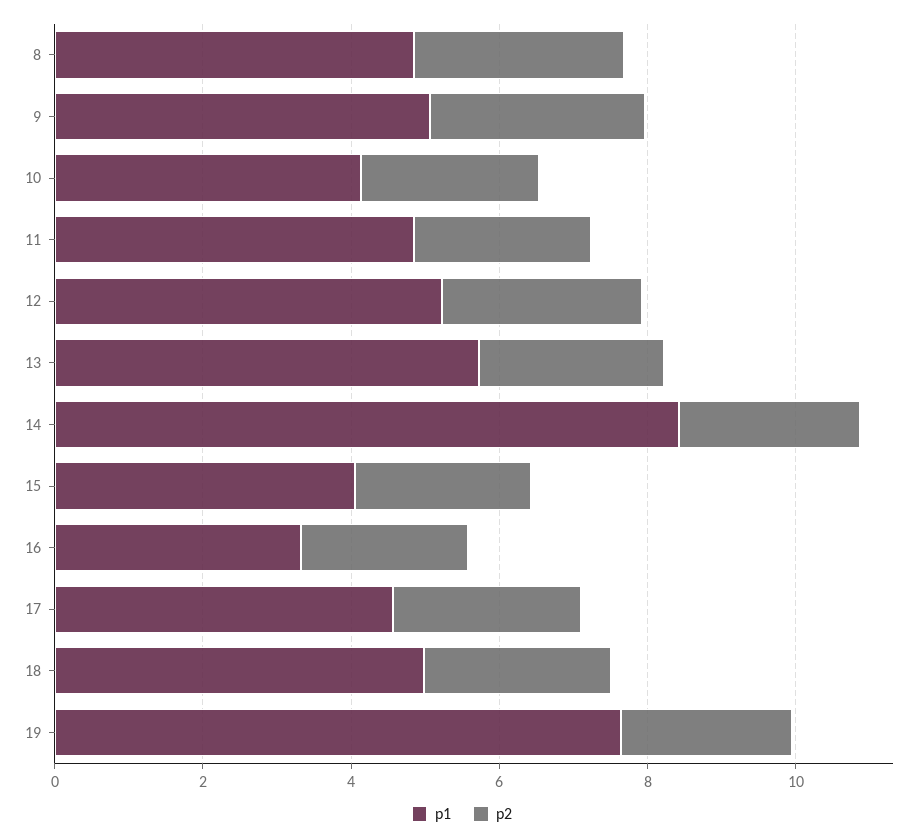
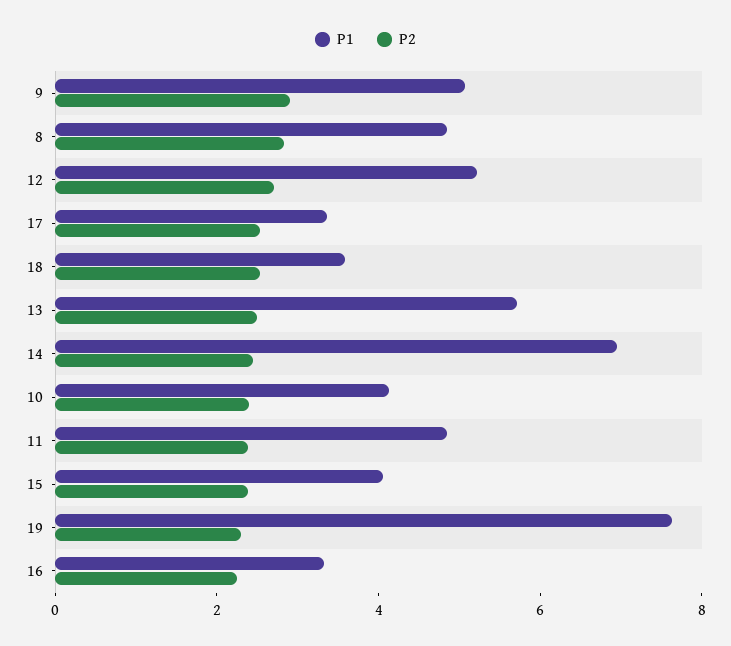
p1, 14: 8.5 -> 7
p1, 17: 4.5 -> 3.5
p1, 18: 5 -> 3.5

